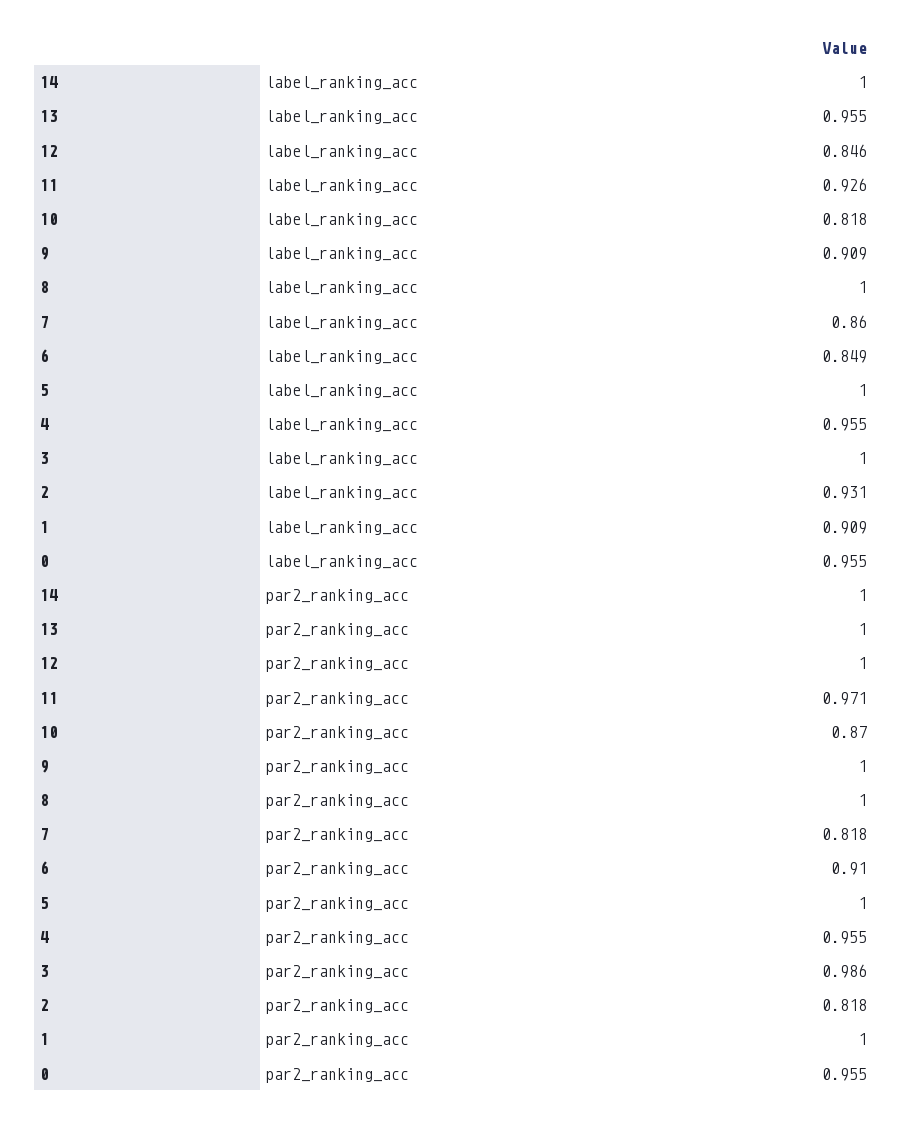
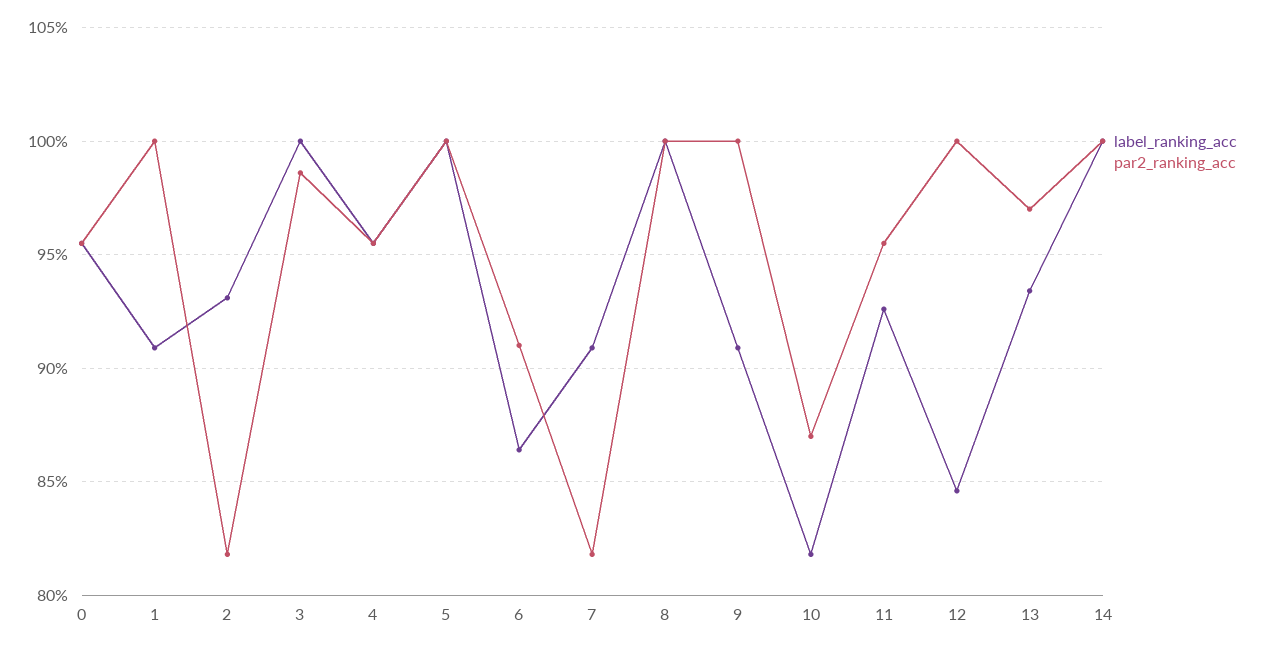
label_ranking_acc, 13: 0.955 -> 0.935
label_ranking_acc, 7: 0.86 -> 0.91
label_ranking_acc, 6: 0.849 -> 0.865
par2_ranking_acc, 13: 1 -> 0.97
par2_ranking_acc, 11: 0.971 -> 0.955

